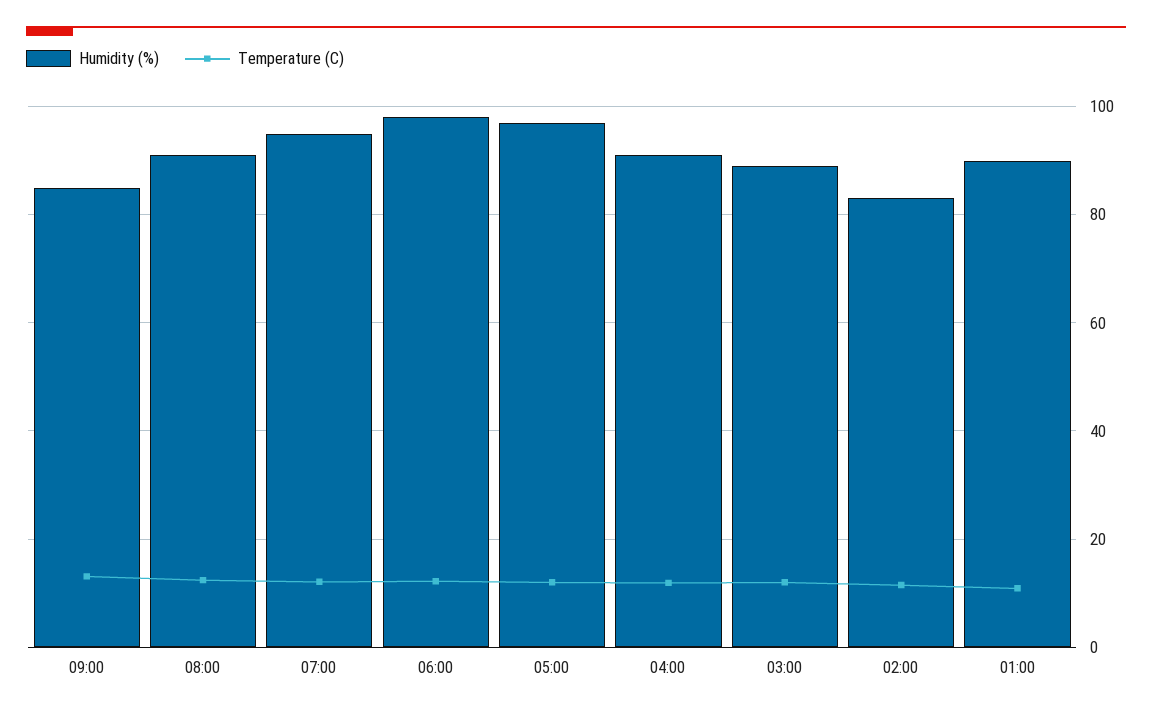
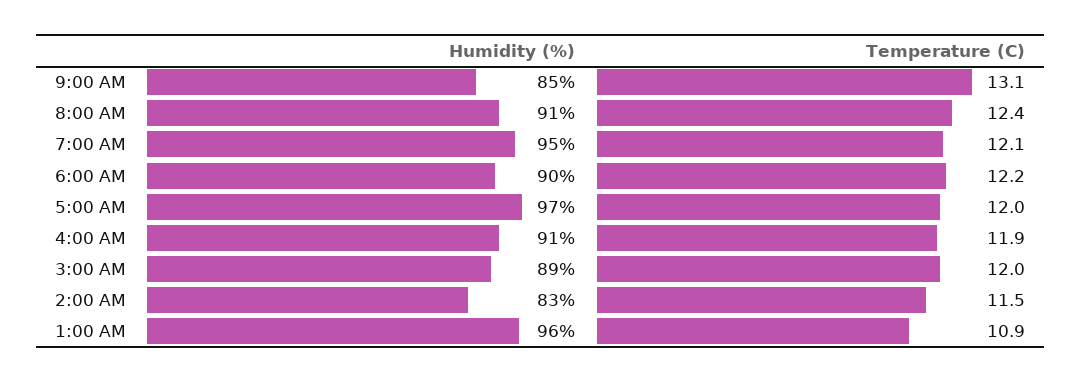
Humidity (%), 06:00: 98 -> 90
Humidity (%), 01:00: 90 -> 96

